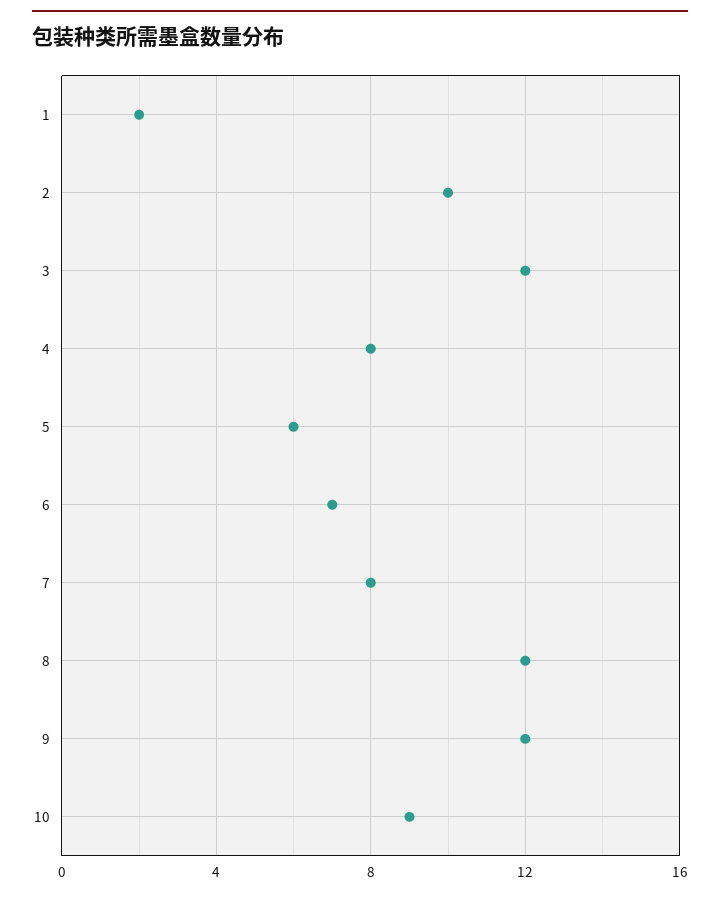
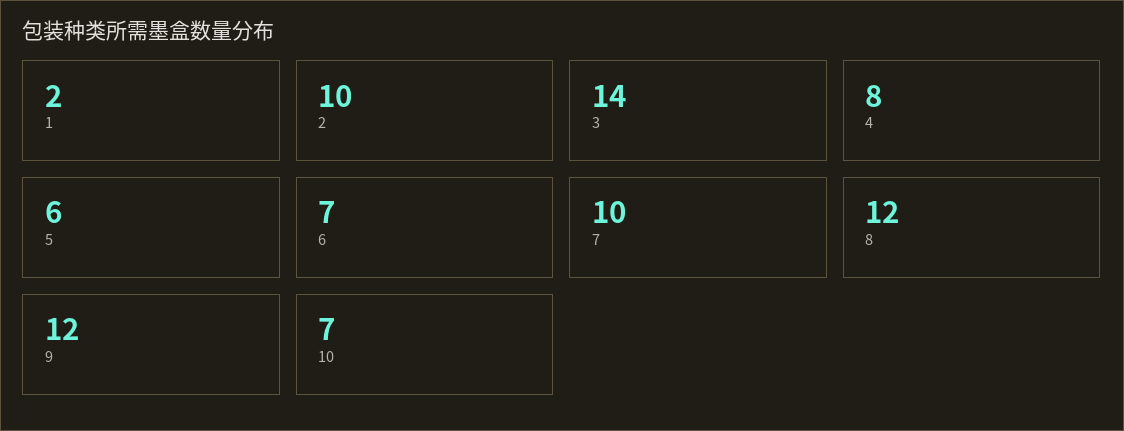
3: 12 -> 14
7: 8 -> 10
10: 9 -> 7

